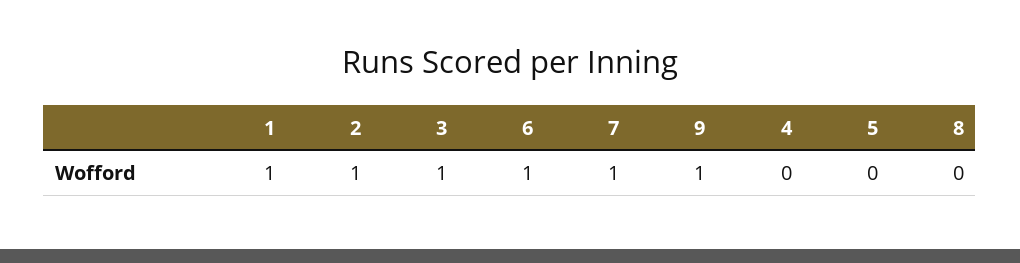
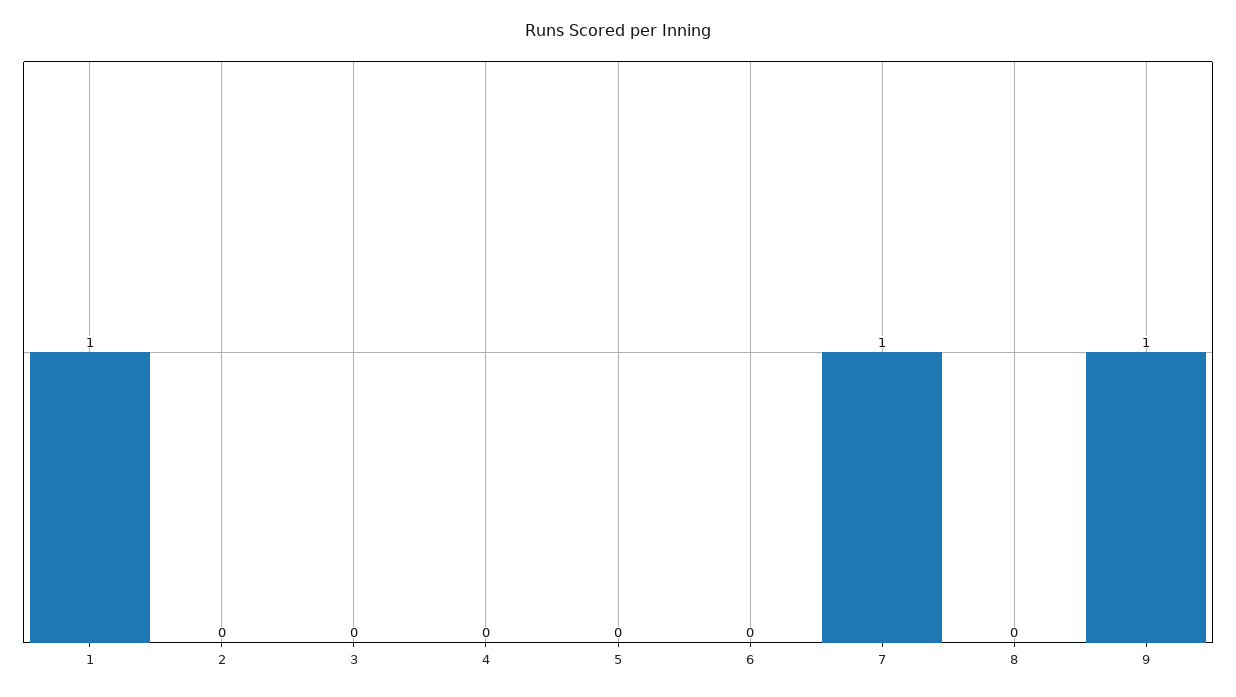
2: 1 -> 0
3: 1 -> 0
6: 1 -> 0

